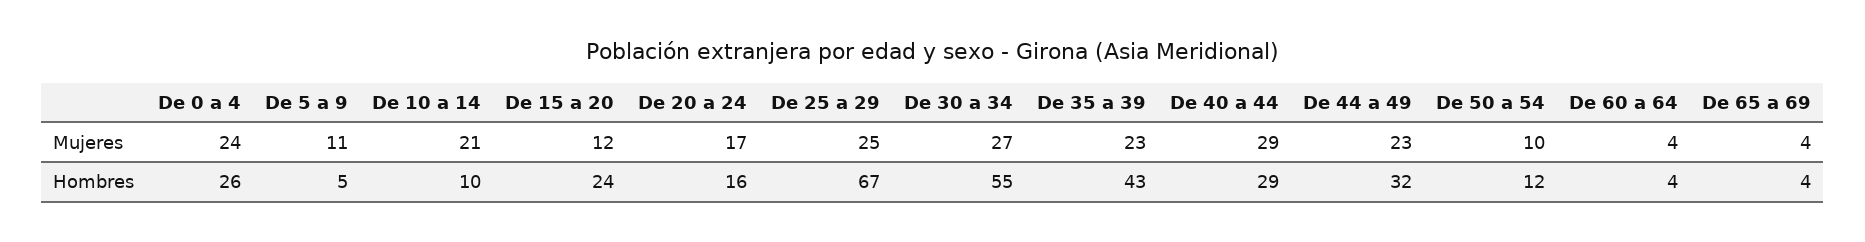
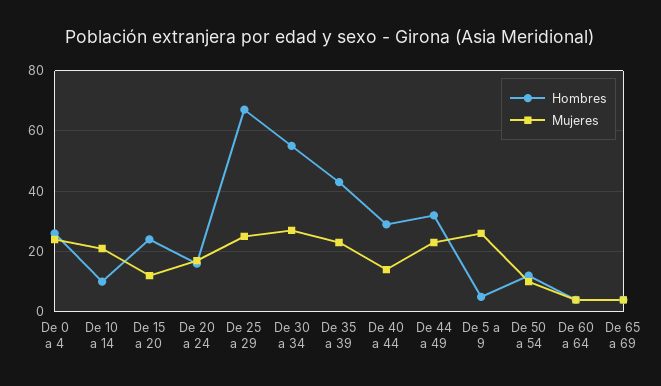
Mujeres, De 5 a 9: 11 -> 25
Mujeres, De 40 a 44: 29 -> 15

